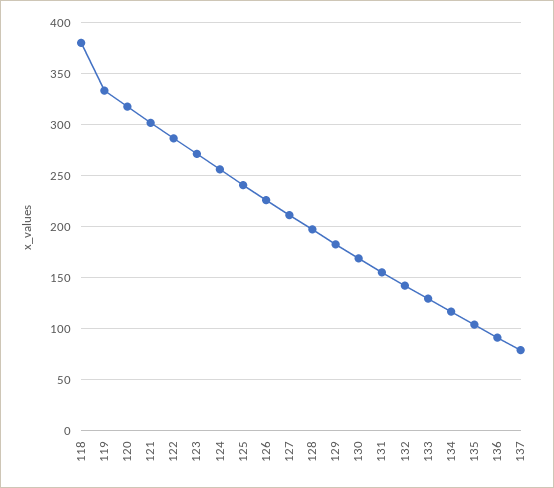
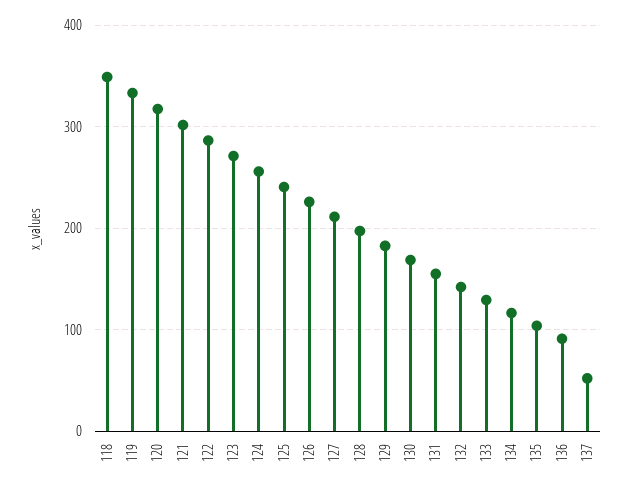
118: 380 -> 350
137: 80 -> 50

